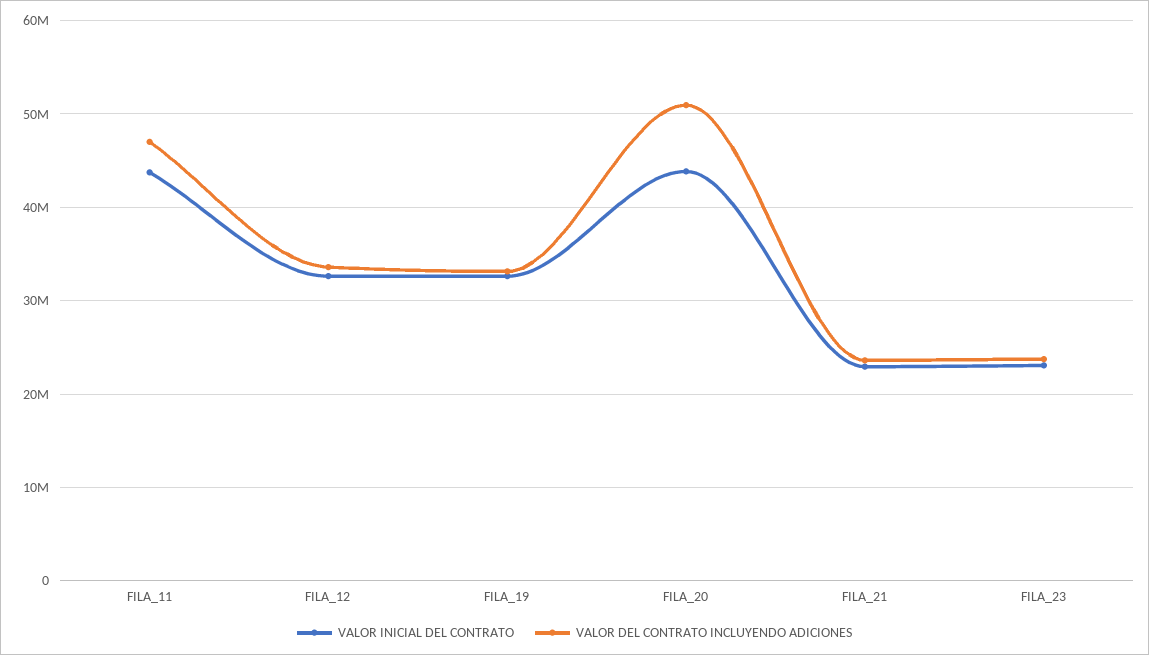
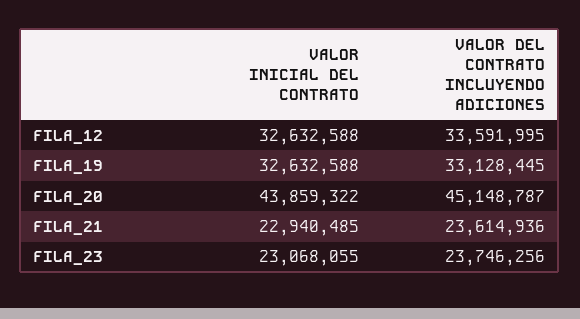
VALOR INICIAL DEL CONTRATO, FILA_11: 44000000 -> none
VALOR DEL CONTRATO INCLUYENDO ADICIONES, FILA_11: 47000000 -> none
VALOR DEL CONTRATO INCLUYENDO ADICIONES, FILA_20: 51000000 -> 45148787

